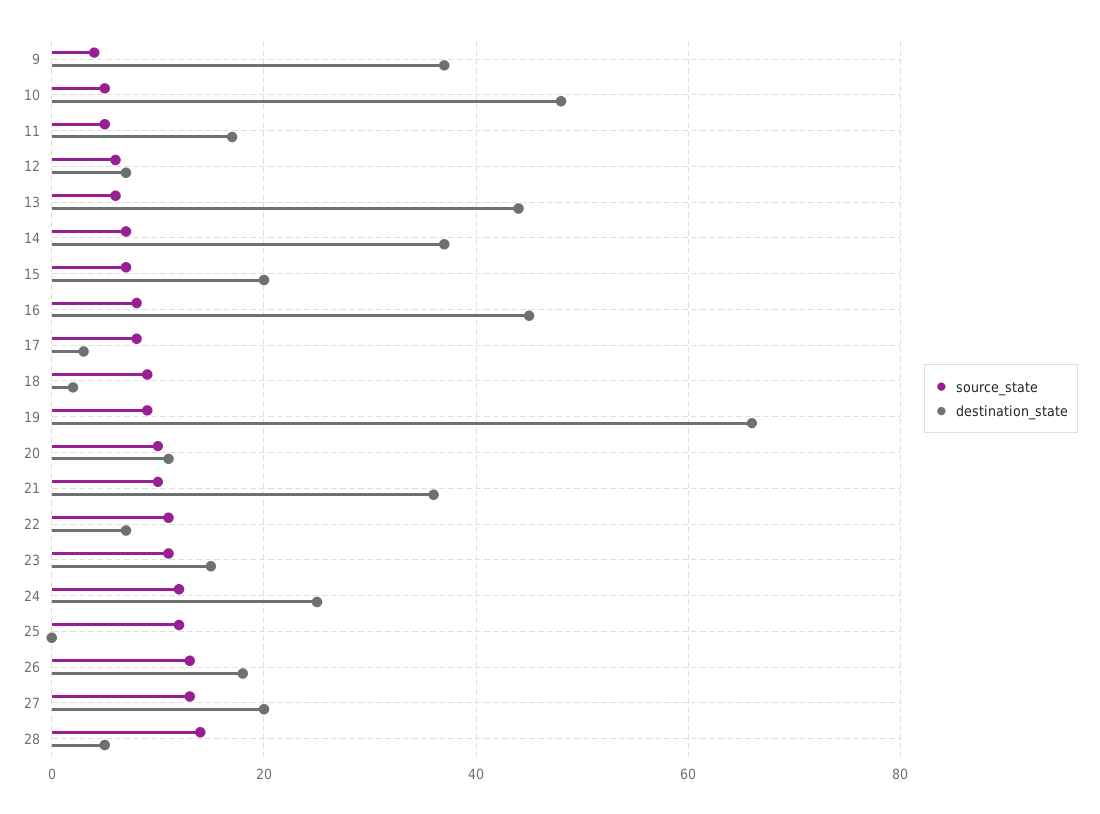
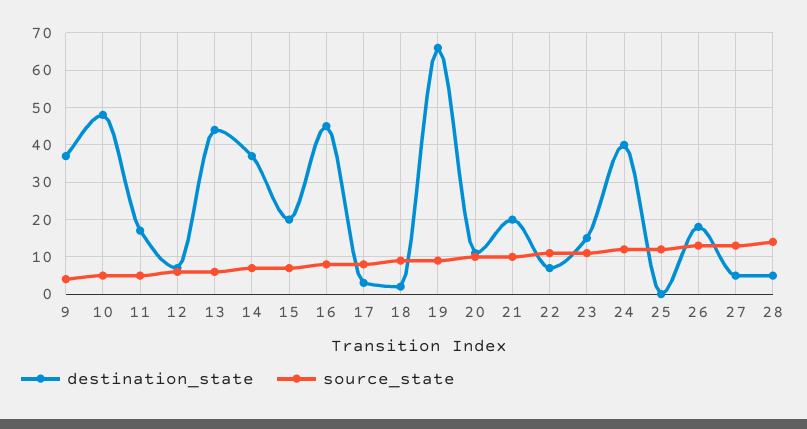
destination_state, 21: 35 -> 20
destination_state, 24: 25 -> 40
destination_state, 27: 20 -> 5

